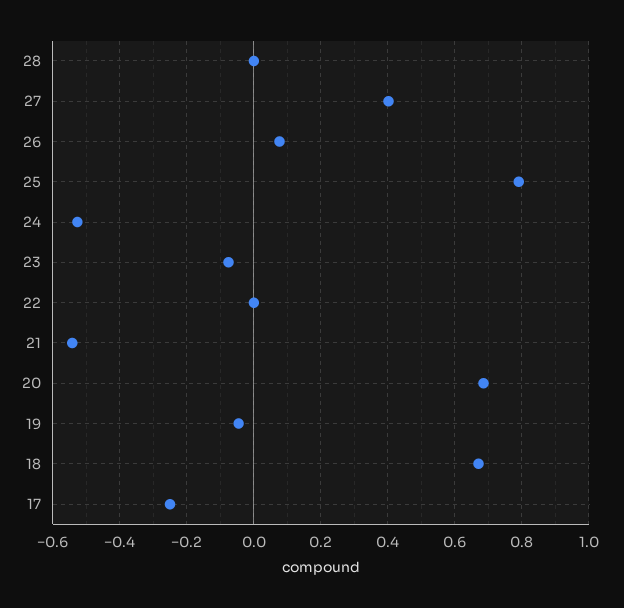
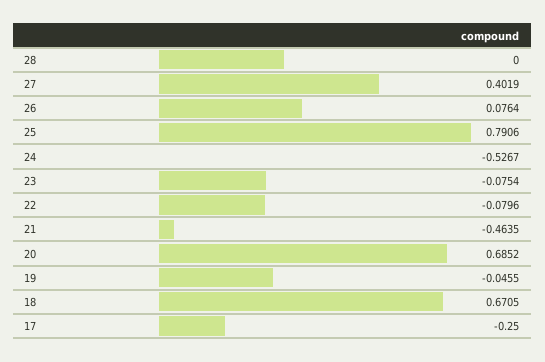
22: 0 -> -0.0796
21: -0.54 -> -0.4635

